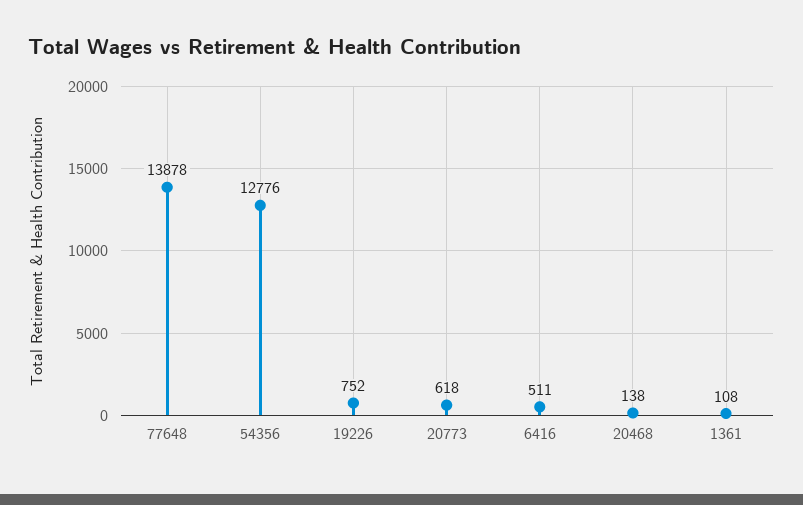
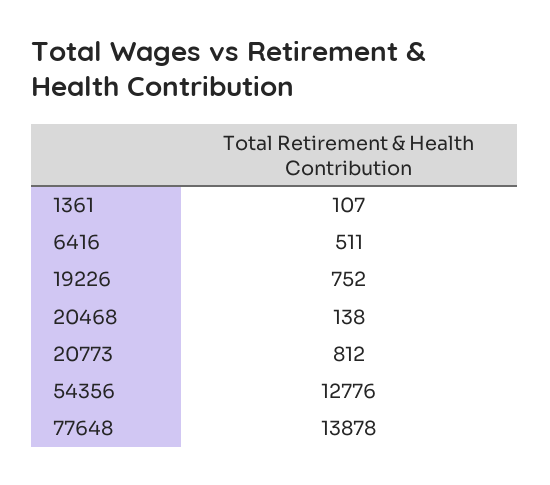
20773: 618 -> 812
1361: 108 -> 107

